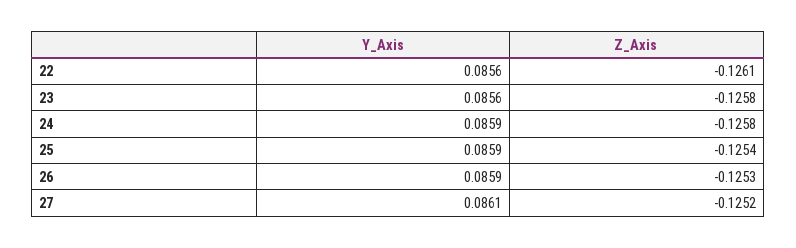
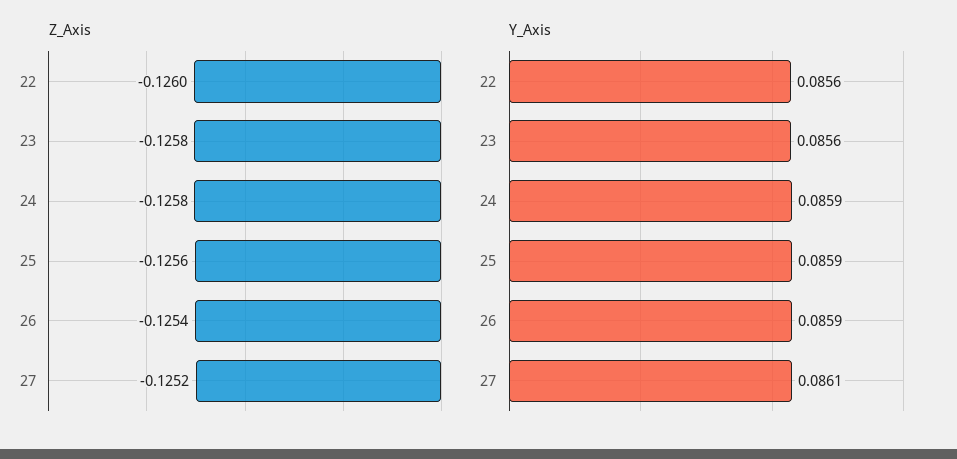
Z_Axis, 22: -0.1261 -> -0.126
Z_Axis, 25: -0.1254 -> -0.1256
Z_Axis, 26: -0.1253 -> -0.1254

